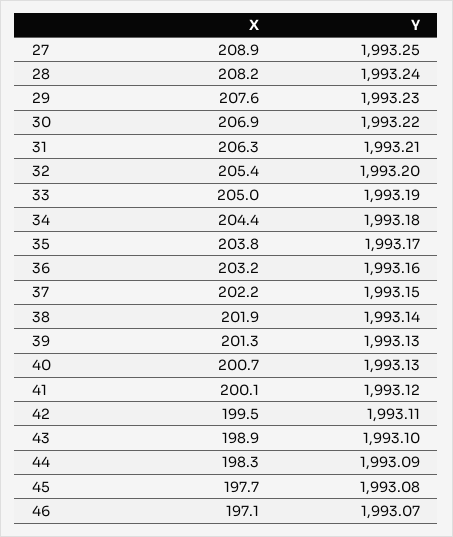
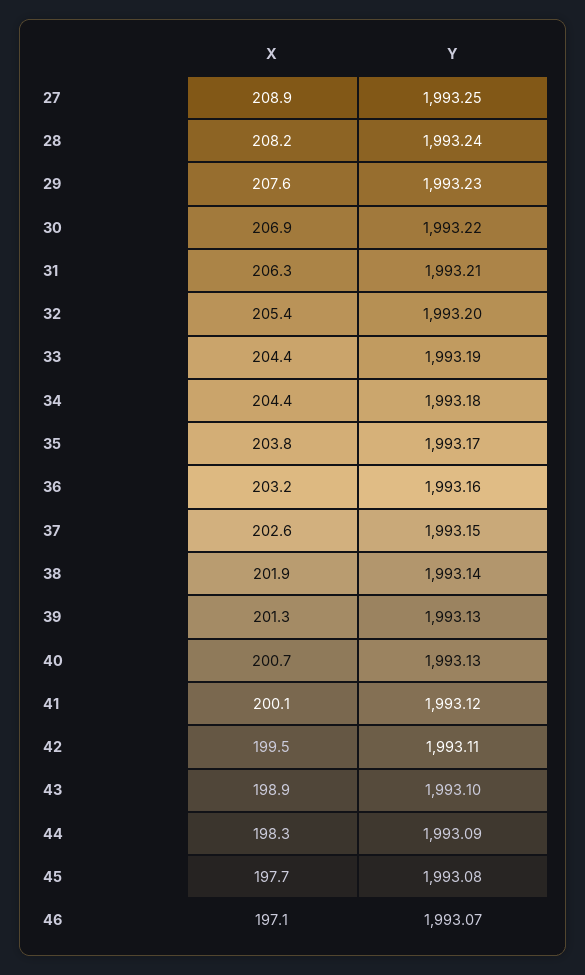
X, 33: 205 -> 204.4
X, 37: 202.2 -> 202.6

